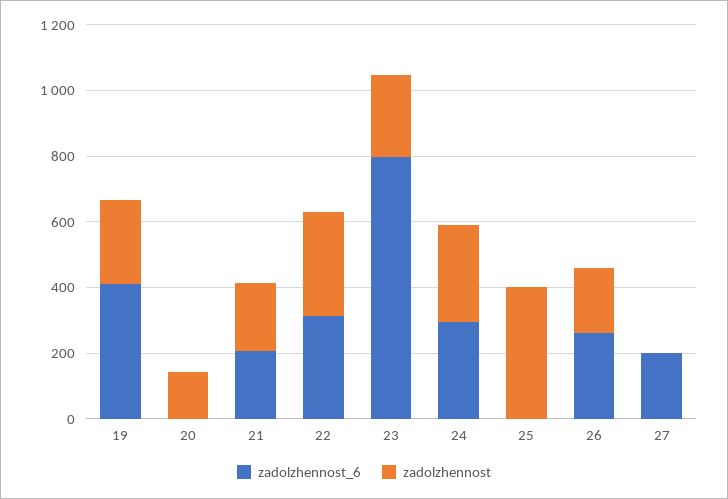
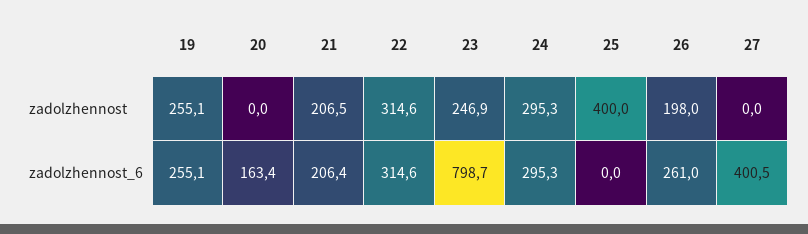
zadolzhennost_6, 19: 400 -> 255.1
zadolzhennost_6, 20: 0 -> 163.4
zadolzhennost, 20: 150 -> 0
zadolzhennost_6, 27: 200 -> 400.5

